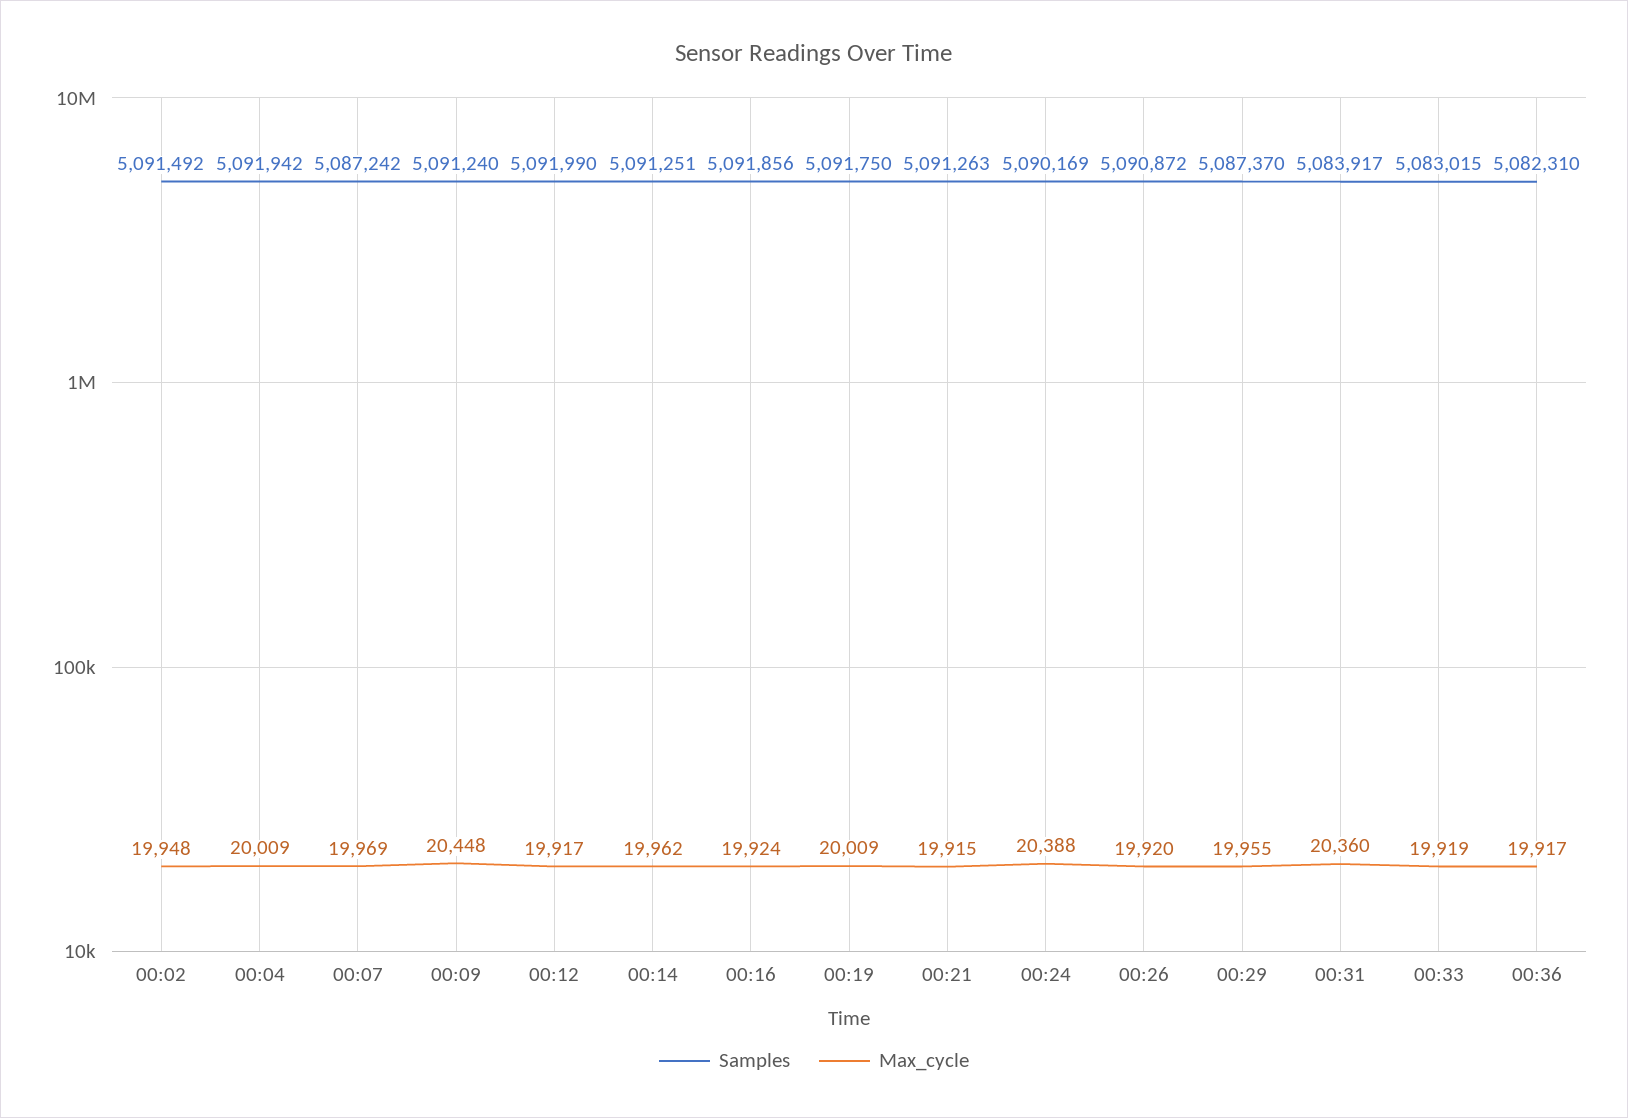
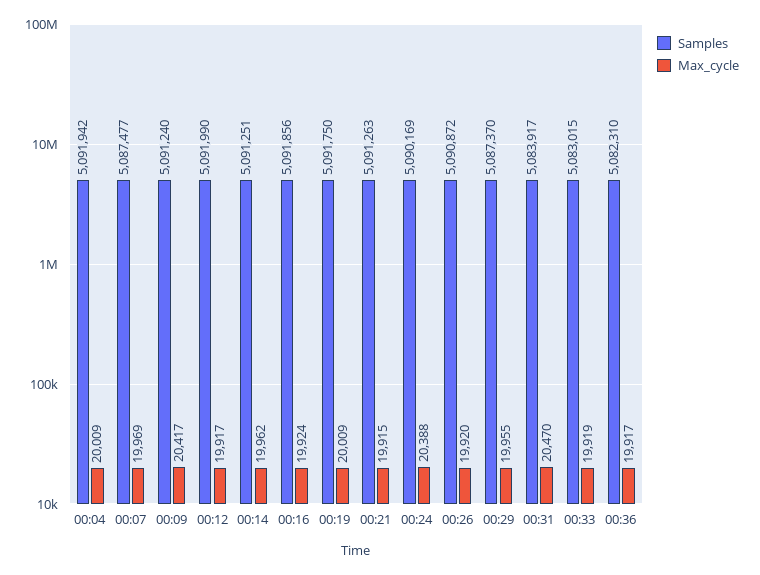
Samples, 00:02: 5091492 -> none
Max_cycle, 00:02: 19948 -> none
Samples, 00:07: 5087242 -> 5087477
Max_cycle, 00:09: 20448 -> 20417
Max_cycle, 00:31: 20360 -> 20470

